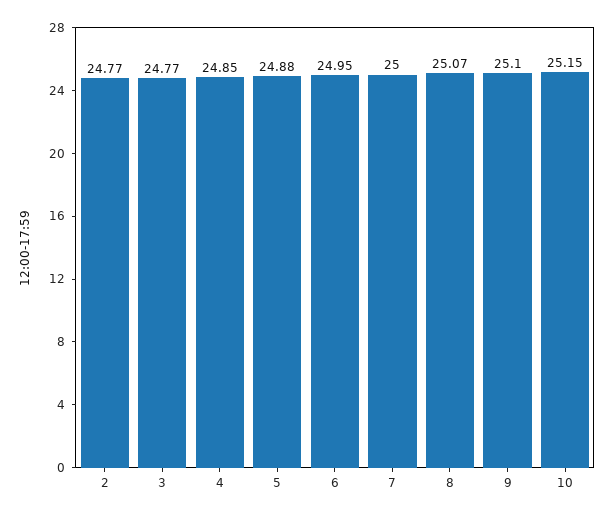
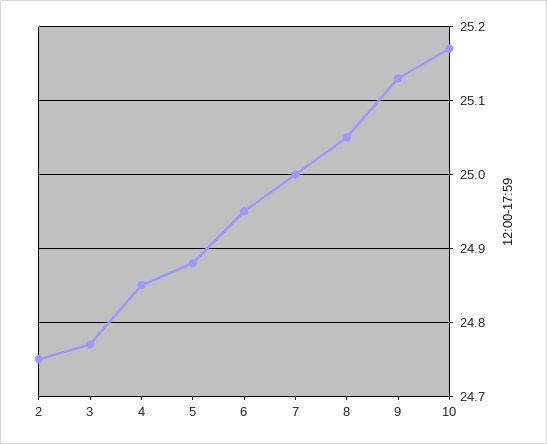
2: 24.77 -> 24.75
8: 25.07 -> 25.05
9: 25.1 -> 25.13
10: 25.15 -> 25.17

